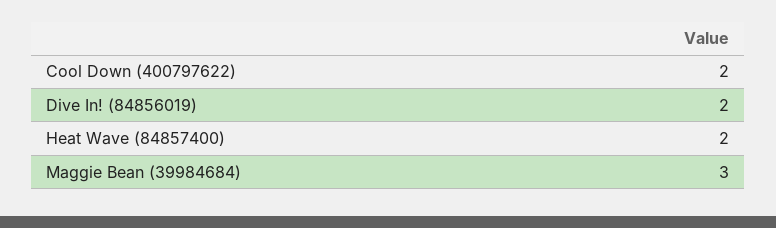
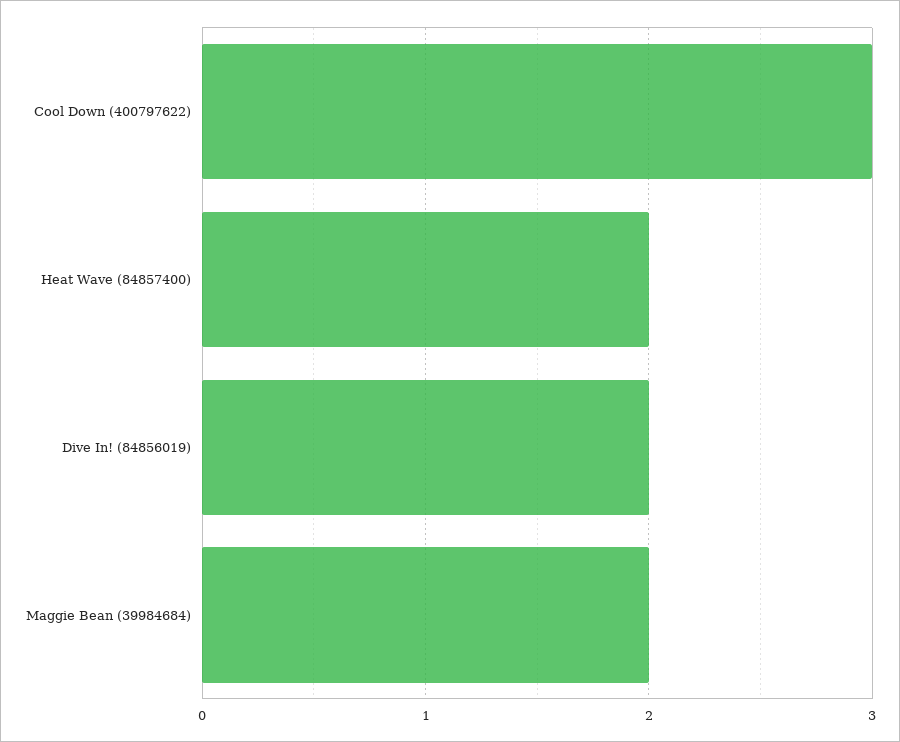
Cool Down (400797622): 2 -> 3
Maggie Bean (39984684): 3 -> 2

